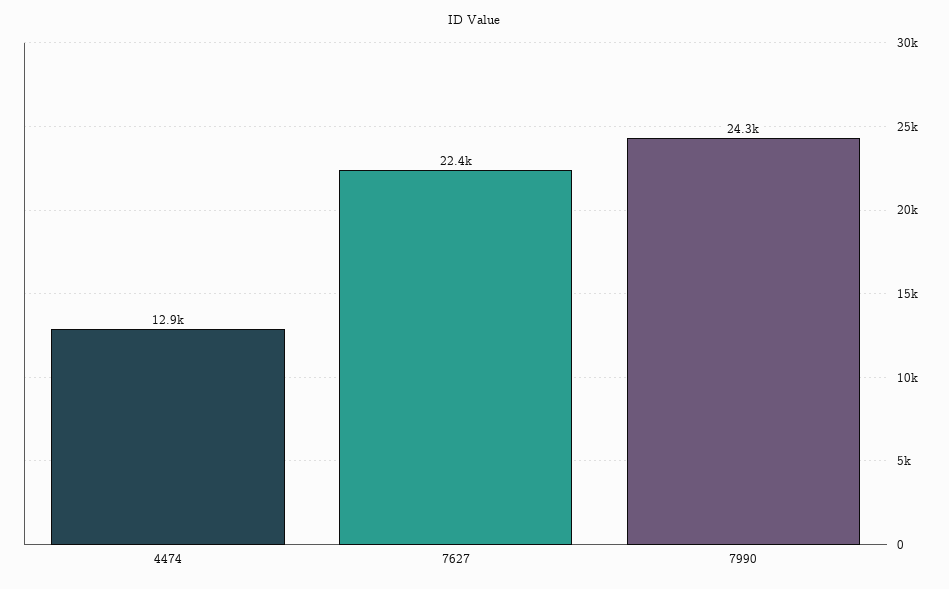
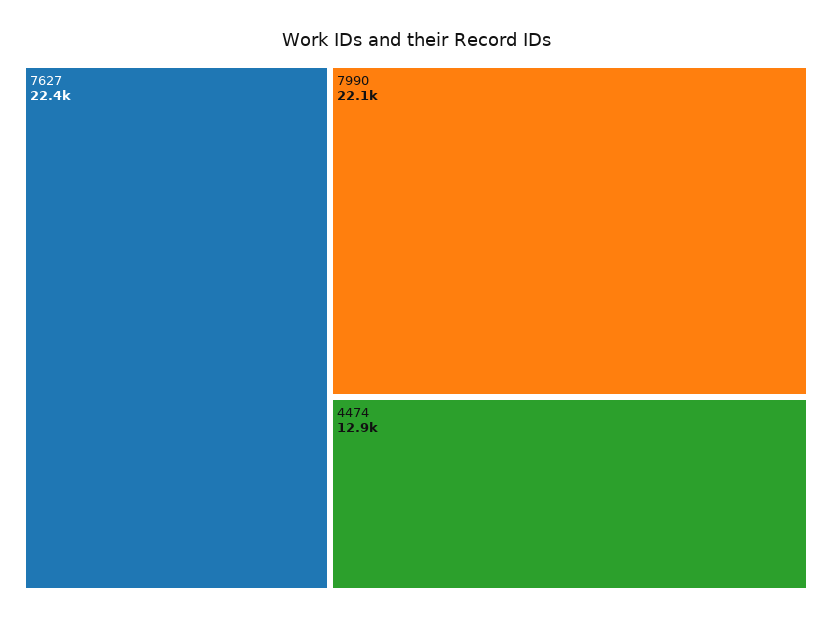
7990: 24300 -> 22100

